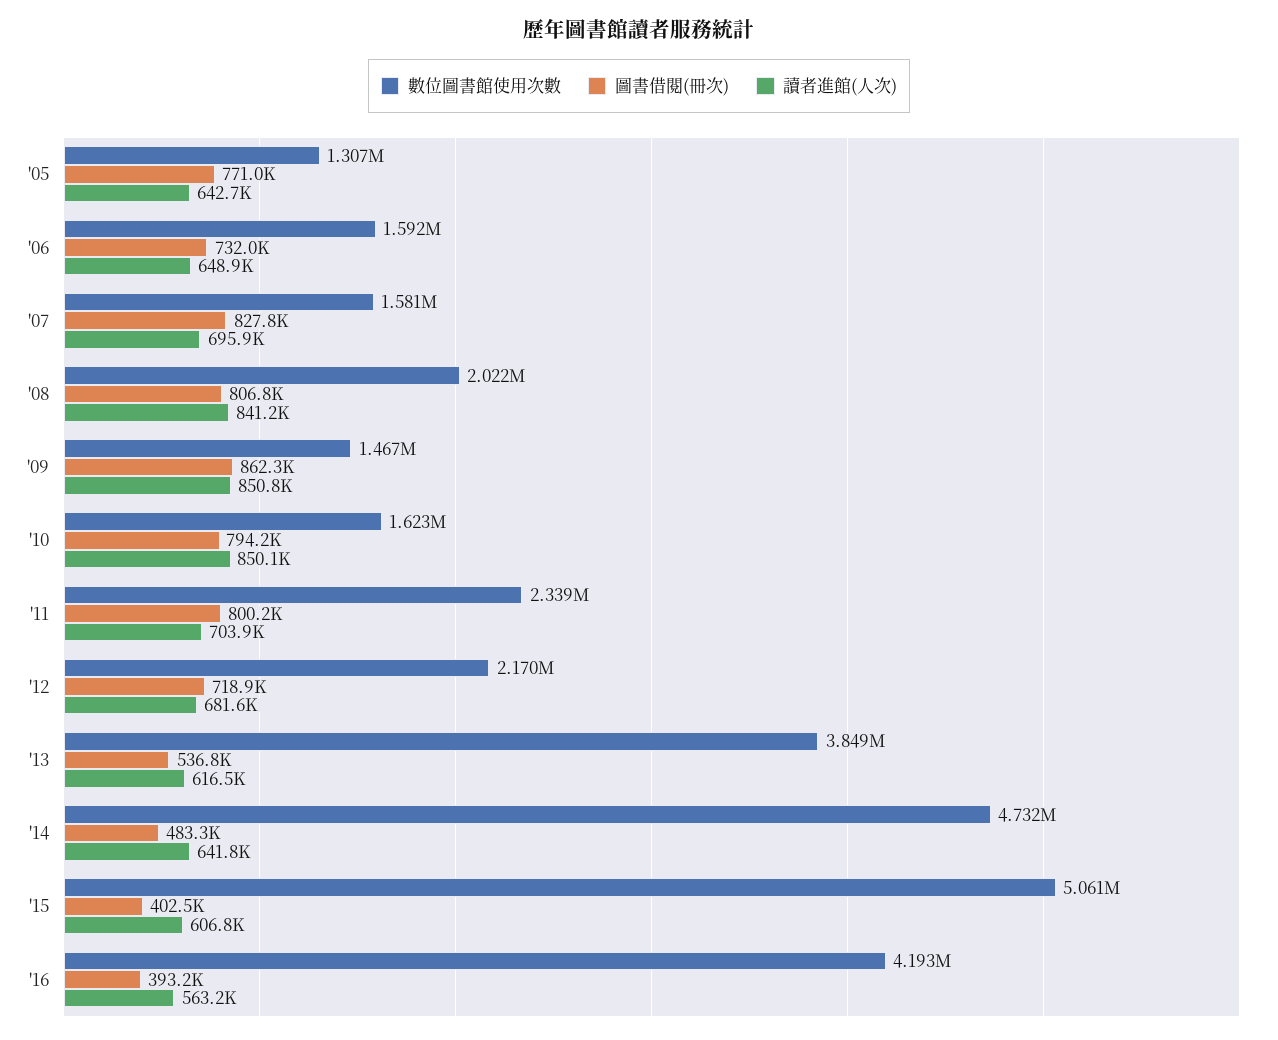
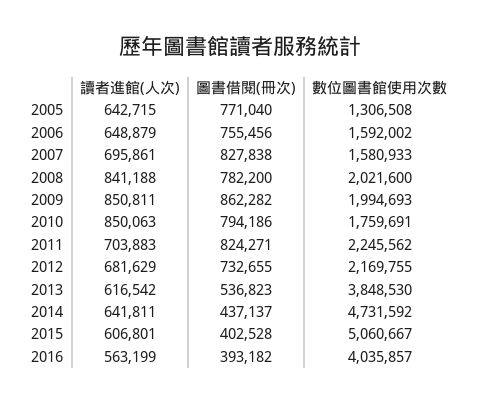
圖書借閱(冊次), '06: 732000 -> 755456
圖書借閱(冊次), '08: 806800 -> 782200
數位圖書館使用次數, '09: 1467000 -> 1994693
數位圖書館使用次數, '10: 1623000 -> 1759691
數位圖書館使用次數, '11: 2339000 -> 2245562
圖書借閱(冊次), '11: 800200 -> 824271
圖書借閱(冊次), '12: 718900 -> 732655
圖書借閱(冊次), '14: 483300 -> 437137
數位圖書館使用次數, '16: 4193000 -> 4035857

